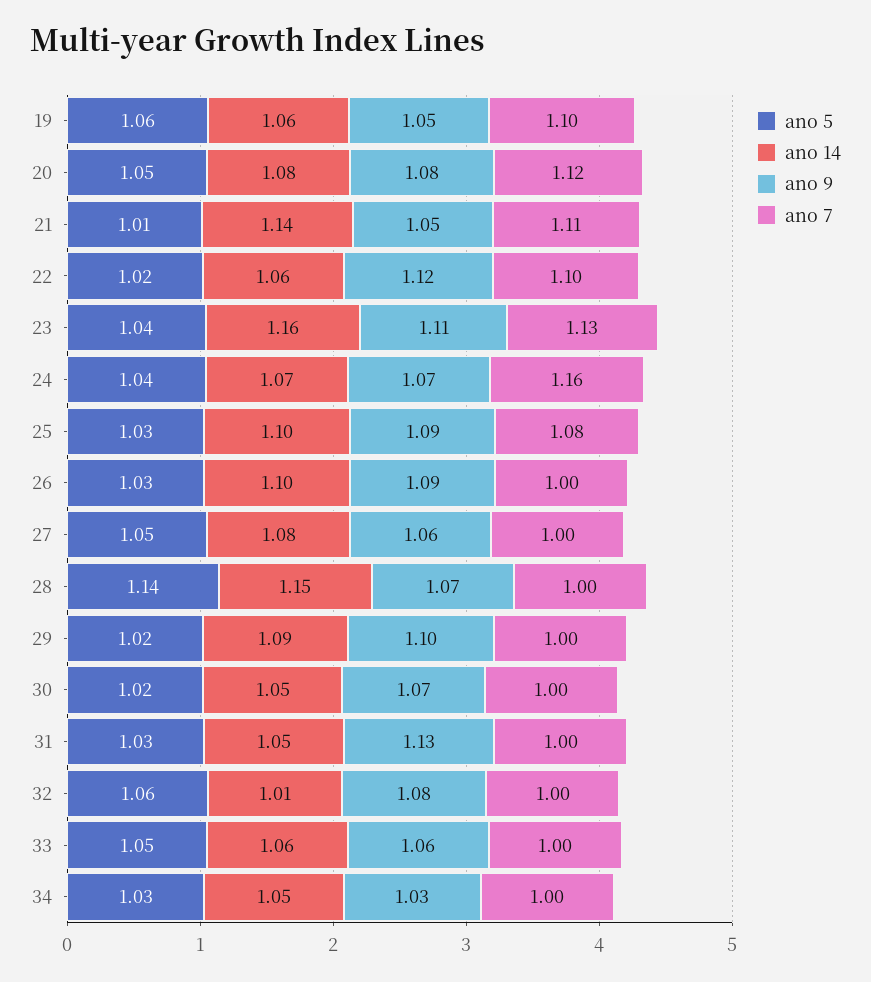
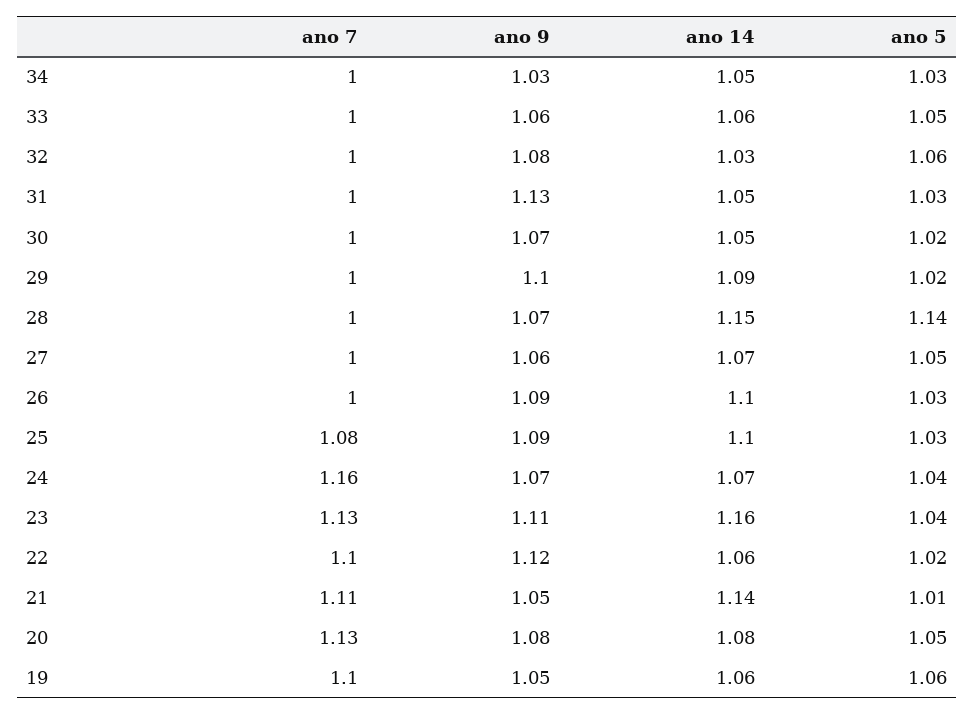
ano 7, 20: 1.12 -> 1.13
ano 14, 27: 1.08 -> 1.07
ano 14, 32: 1.01 -> 1.03

